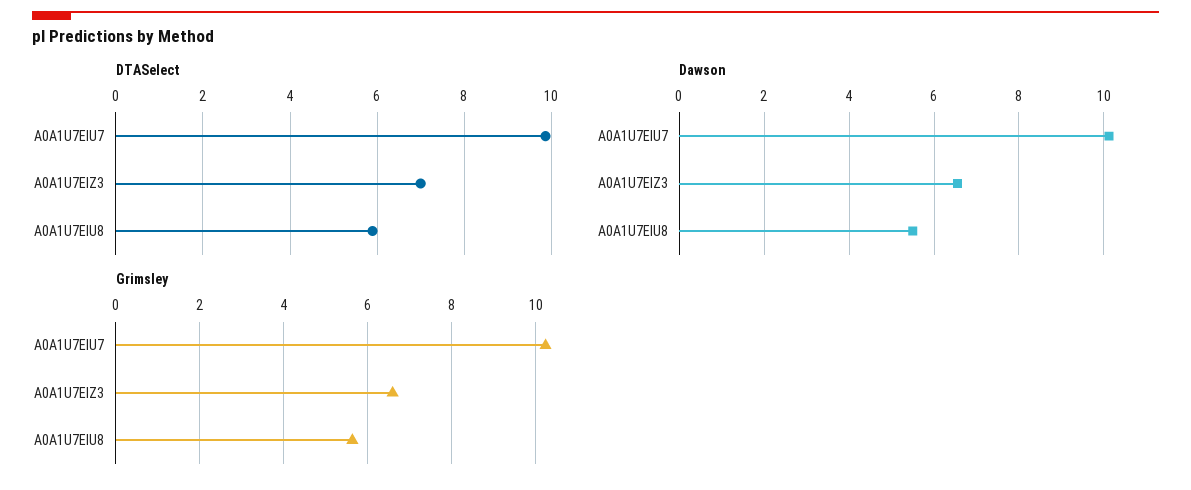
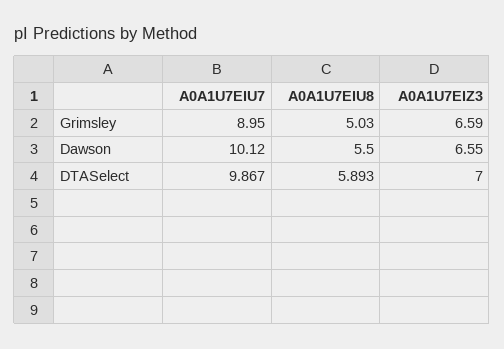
Grimsley, A0A1U7EIU7: 10.2 -> 8.95
Grimsley, A0A1U7EIU8: 5.6 -> 5.03

